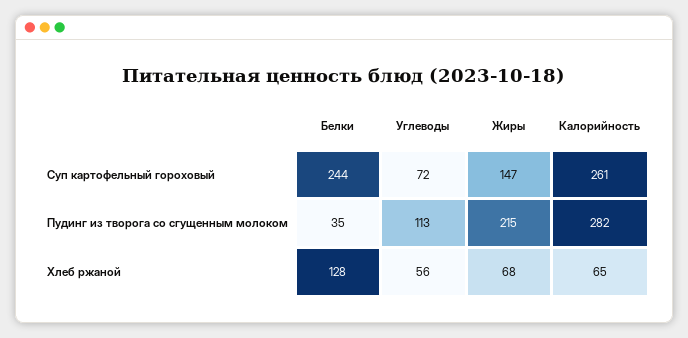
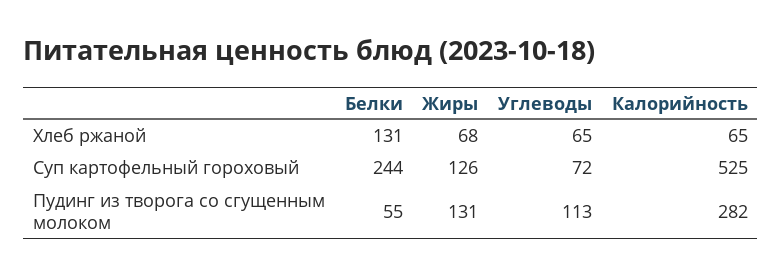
Жиры, Суп картофельный гороховый: 147 -> 126
Калорийность, Суп картофельный гороховый: 261 -> 525
Белки, Пудинг из творога со сгущенным молоком: 35 -> 55
Жиры, Пудинг из творога со сгущенным молоком: 215 -> 131
Белки, Хлеб ржаной: 128 -> 131
Углеводы, Хлеб ржаной: 56 -> 65

